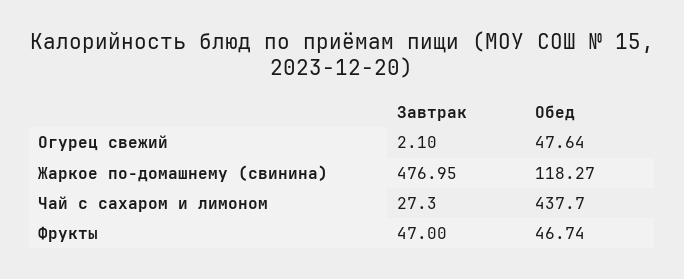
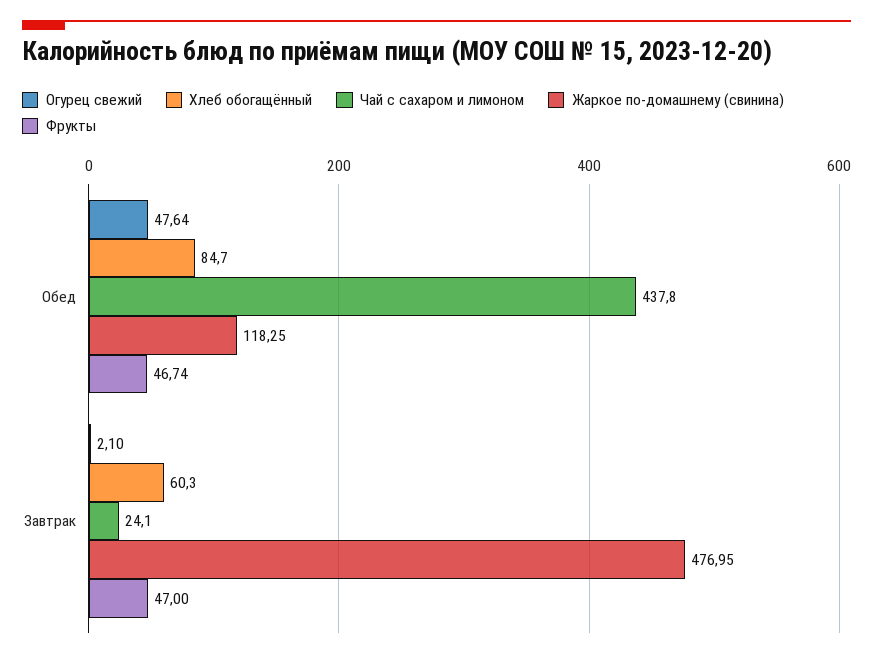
Жаркое по-домашнему (свинина), Обед: 118.27 -> 118.25
Чай с сахаром и лимоном, Завтрак: 27.3 -> 24.1
Чай с сахаром и лимоном, Обед: 437.7 -> 437.8
Хлеб обогащённый, Обед: none -> 84.7
Хлеб обогащённый, Завтрак: none -> 60.3

